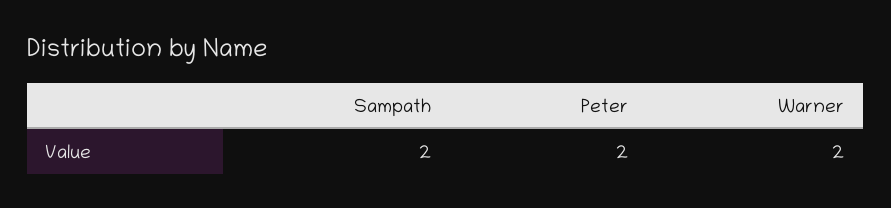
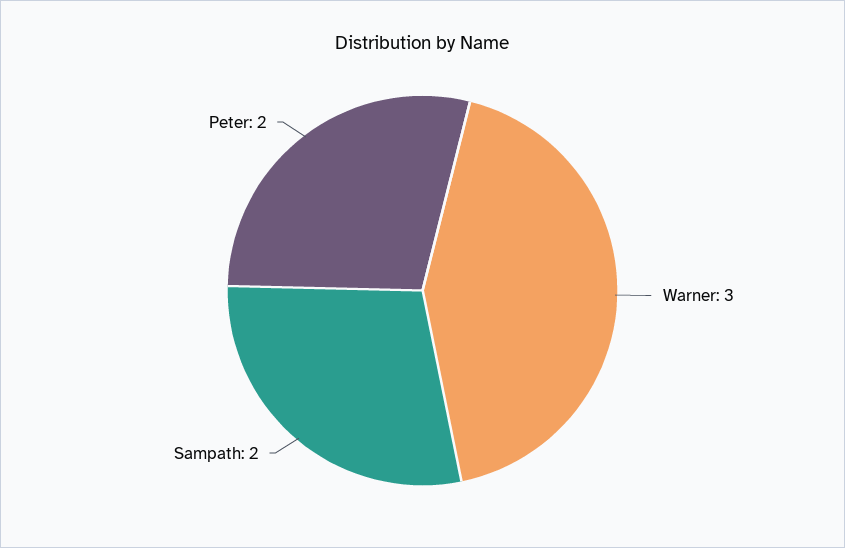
Warner: 2 -> 3

